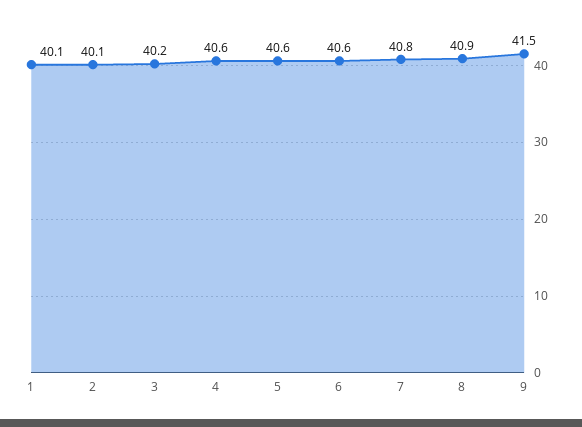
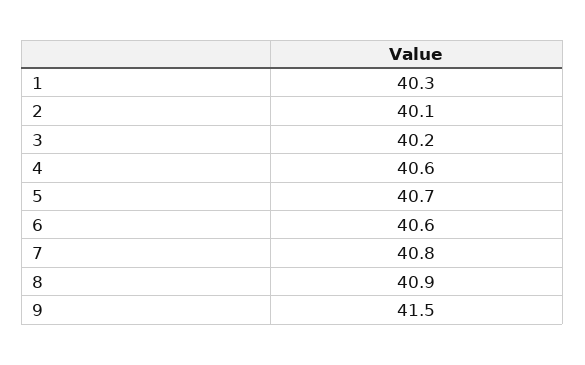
1: 40.1 -> 40.3
5: 40.6 -> 40.7

